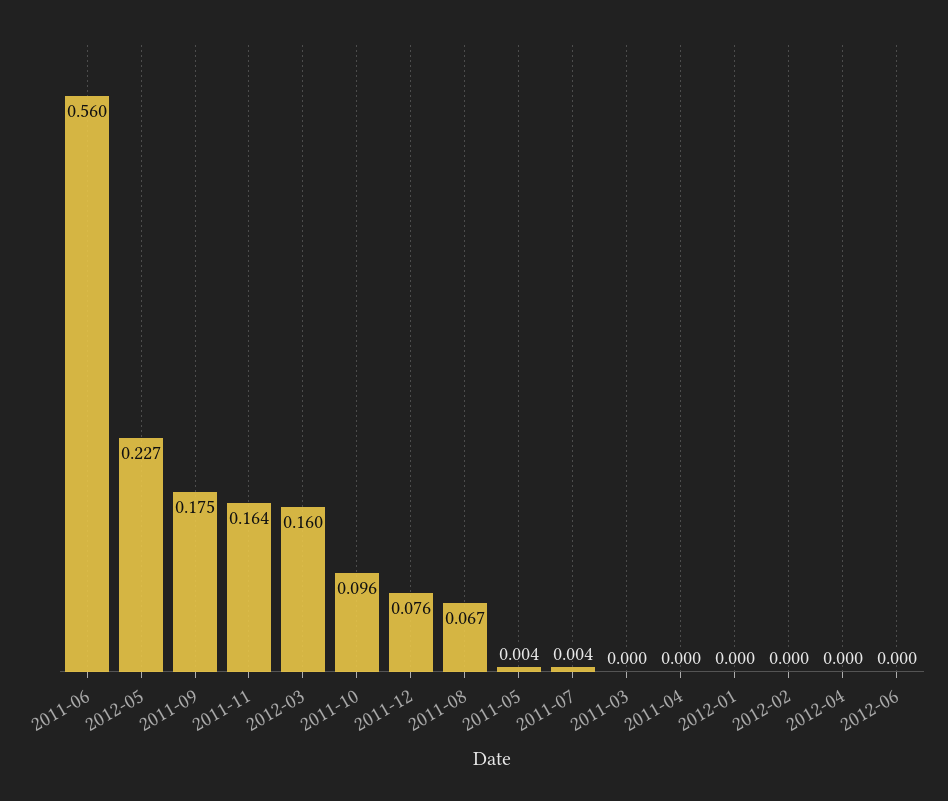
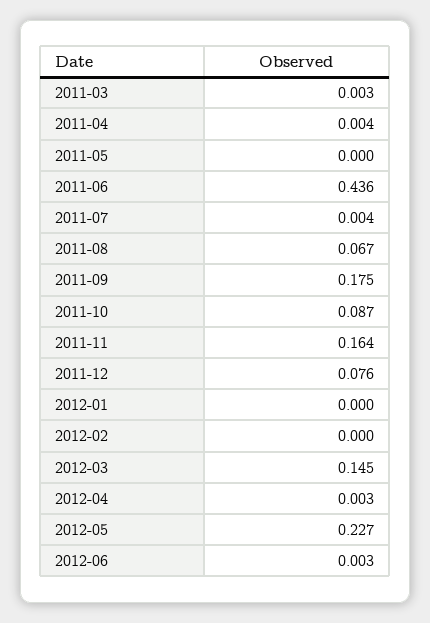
2011-06: 0.56 -> 0.436
2012-03: 0.16 -> 0.145
2011-10: 0.096 -> 0.087
2011-05: 0.004 -> 0
2011-03: 0 -> 0.003
2011-04: 0 -> 0.004
2012-04: 0 -> 0.003
2012-06: 0 -> 0.003

